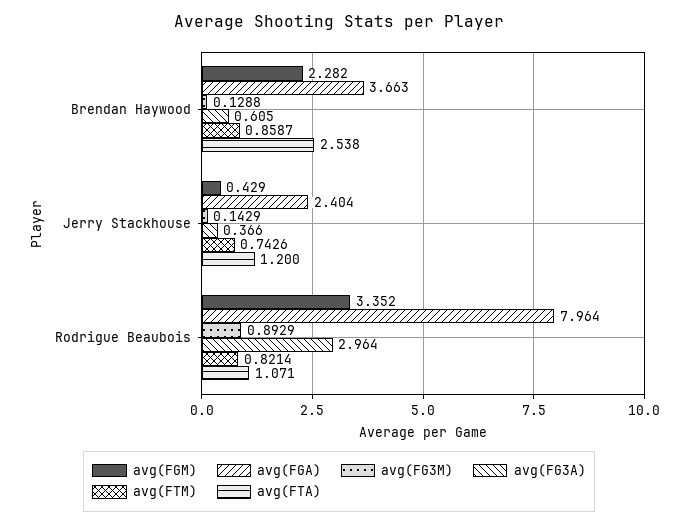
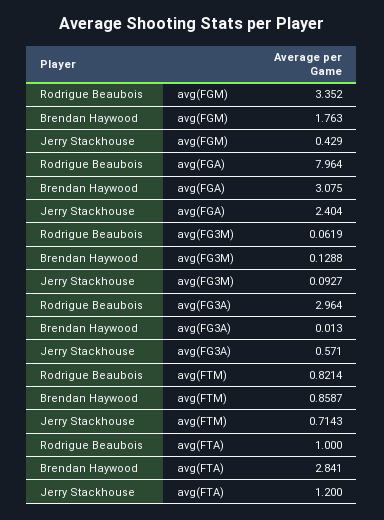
avg(FGM), Brendan Haywood: 2.282 -> 1.763
avg(FGA), Brendan Haywood: 3.663 -> 3.075
avg(FG3A), Brendan Haywood: 0.605 -> 0.013
avg(FTA), Brendan Haywood: 2.538 -> 2.841
avg(FG3M), Jerry Stackhouse: 0.1429 -> 0.0927
avg(FG3A), Jerry Stackhouse: 0.366 -> 0.571
avg(FTM), Jerry Stackhouse: 0.7426 -> 0.7143
avg(FG3M), Rodrigue Beaubois: 0.8929 -> 0.0619
avg(FTA), Rodrigue Beaubois: 1.071 -> 1

